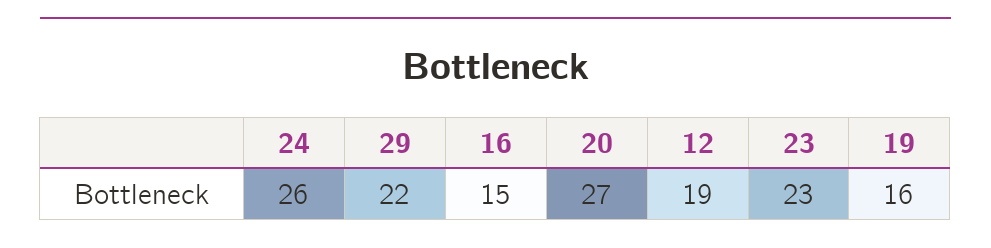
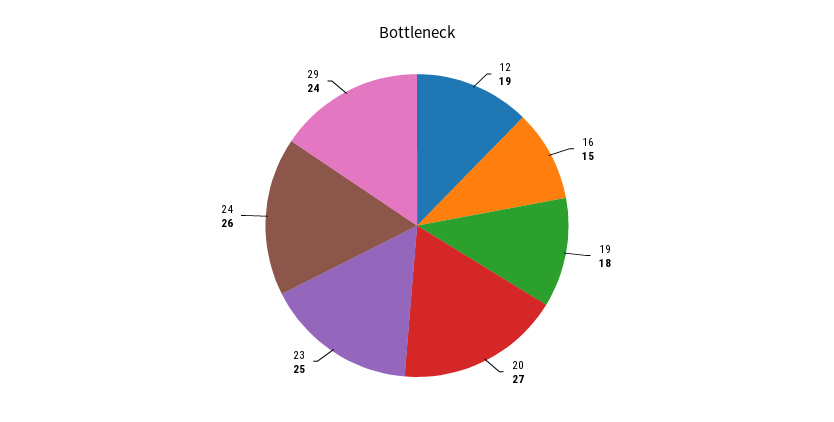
29: 22 -> 24
23: 23 -> 25
19: 16 -> 18

